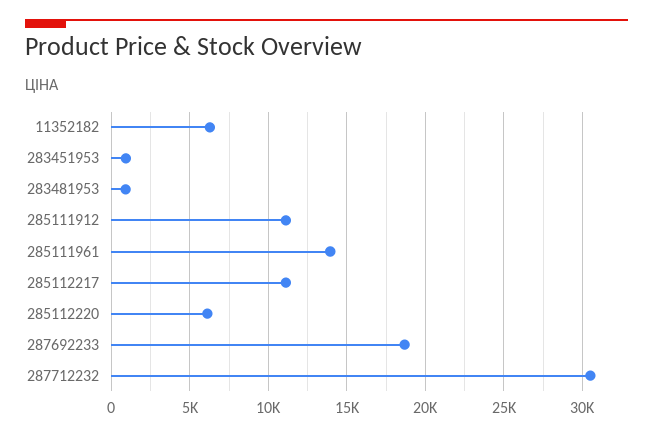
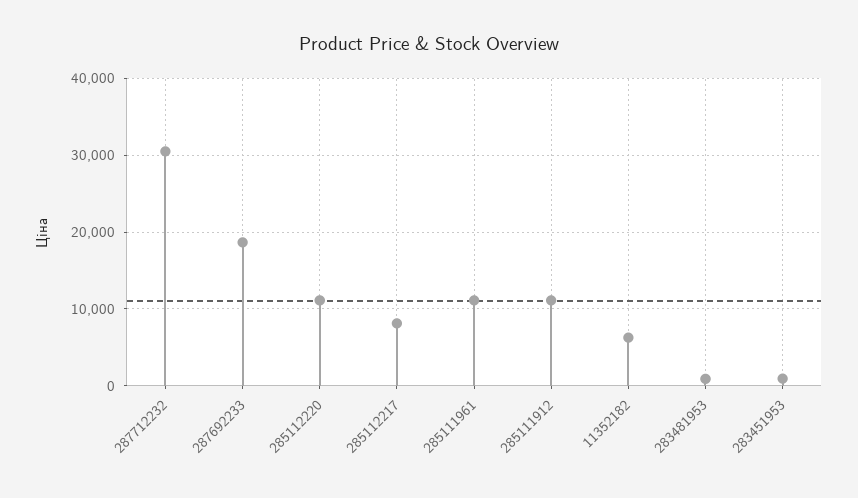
285111961: 14000 -> 11000
285112217: 11000 -> 8000
285112220: 6000 -> 11000

